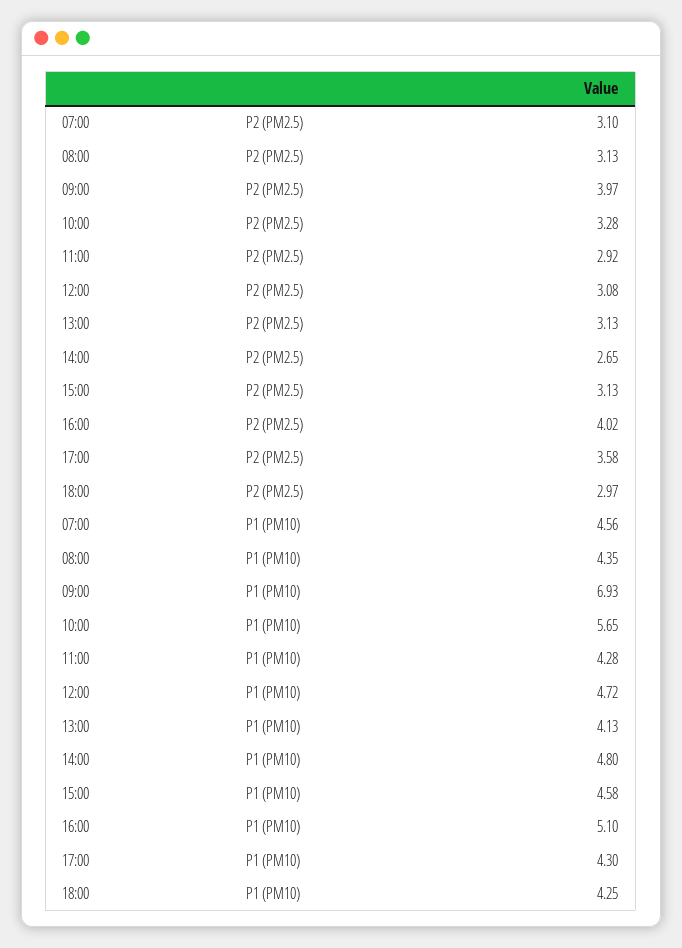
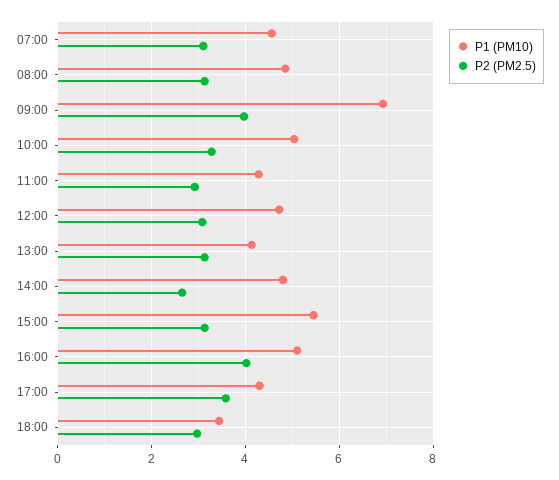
P1 (PM10), 08:00: 4.35 -> 4.8
P1 (PM10), 10:00: 5.65 -> 5
P1 (PM10), 15:00: 4.58 -> 5.4
P1 (PM10), 18:00: 4.25 -> 3.4

